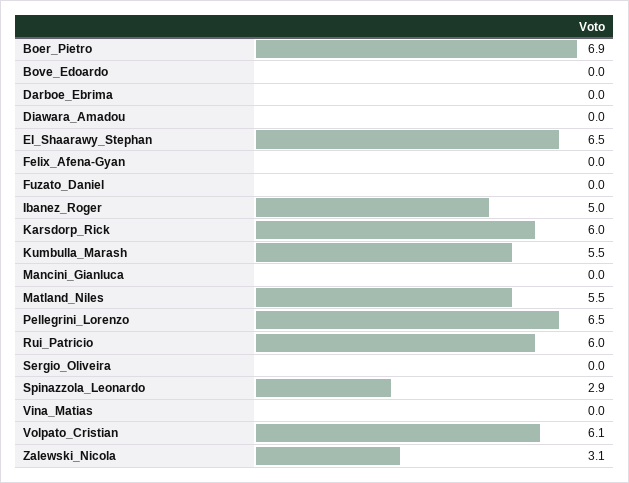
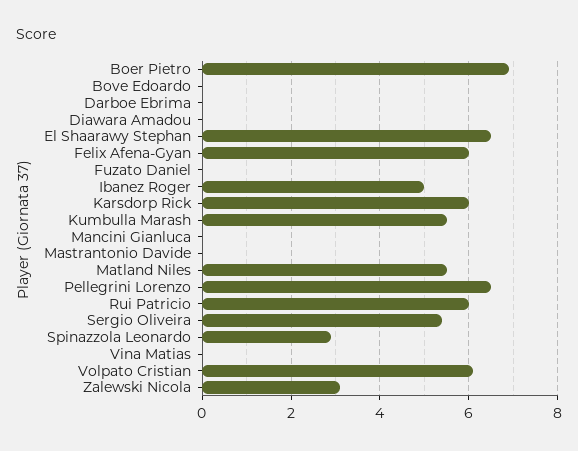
Felix_Afena-Gyan: 0 -> 6
Sergio_Oliveira: 0 -> 5.5
Mastrantonio Davide: none -> 0

